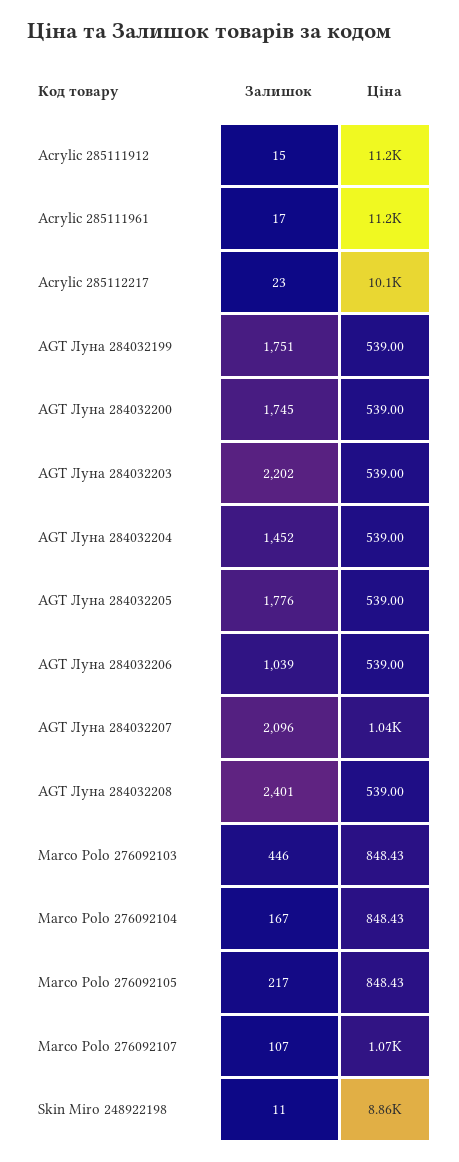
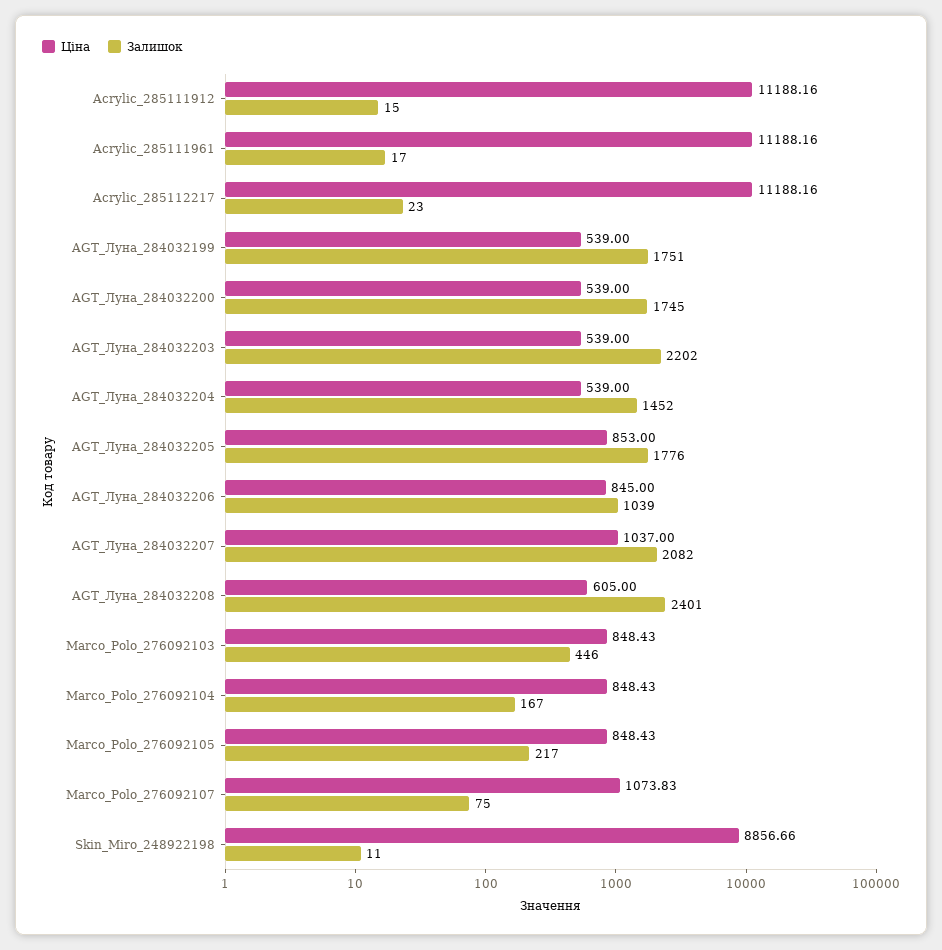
Ціна, Acrylic 285112217: 10100 -> 11188.16
Ціна, AGT Луна 284032205: 539 -> 853
Ціна, AGT Луна 284032206: 539 -> 845
Залишок, AGT Луна 284032207: 2096 -> 2082
Ціна, AGT Луна 284032208: 539 -> 605
Залишок, Marco Polo 276092107: 107 -> 75

